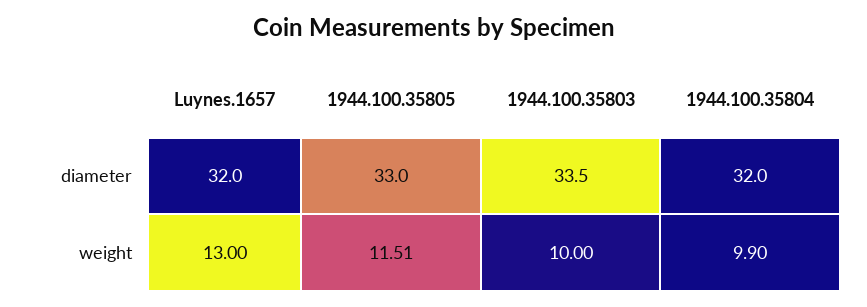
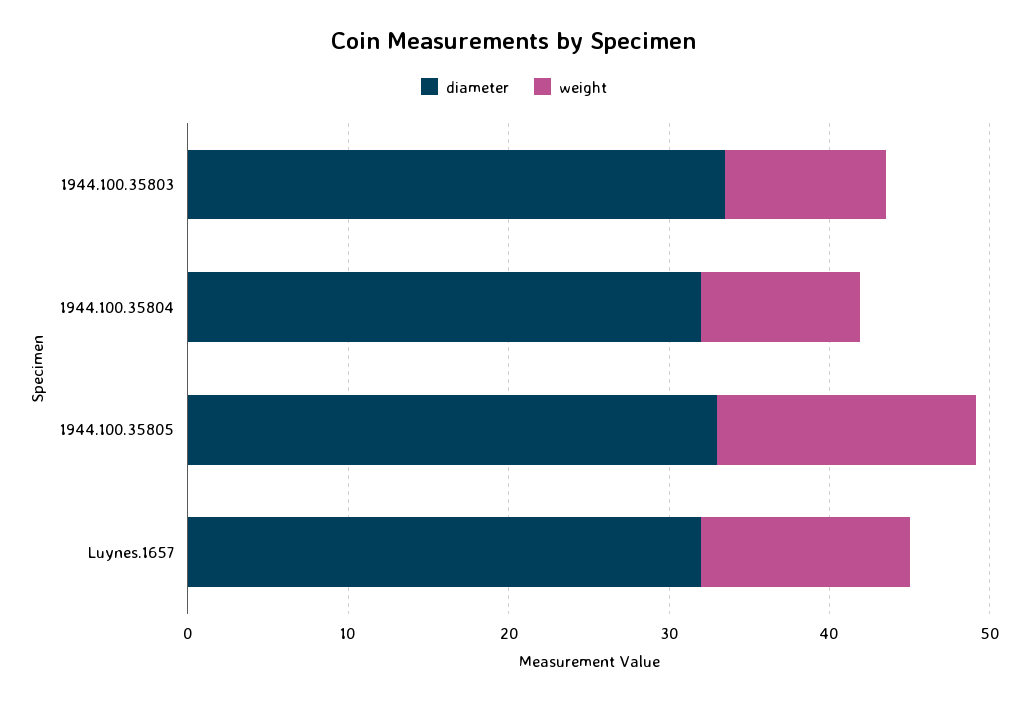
weight, 1944.100.35805: 11.51 -> 16

